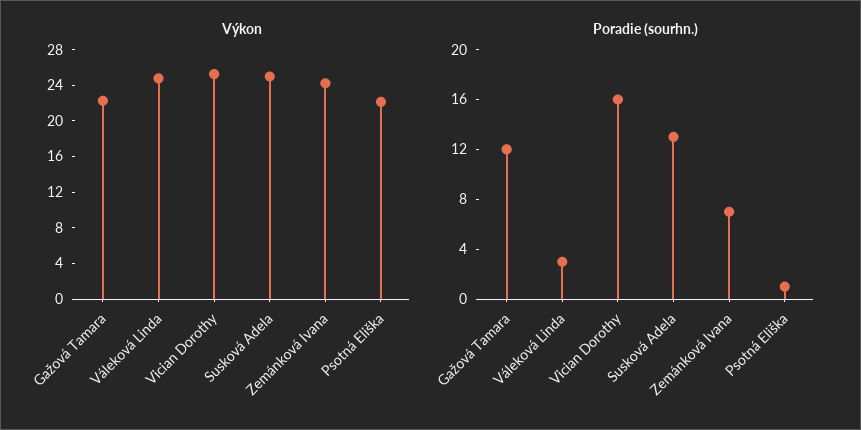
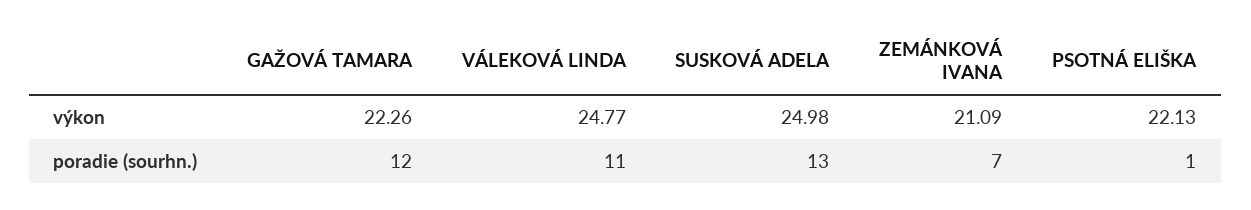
Výkon, Vician Dorothy: 25 -> none
Výkon, Zemánková Ivana: 24 -> 21.09
Poradie (sourhn.), Váleková Linda: 3 -> 11
Poradie (sourhn.), Vician Dorothy: 16 -> none

